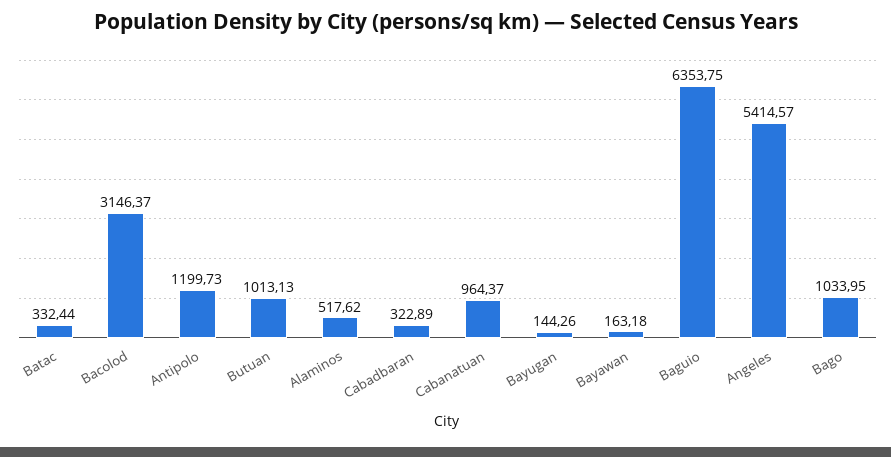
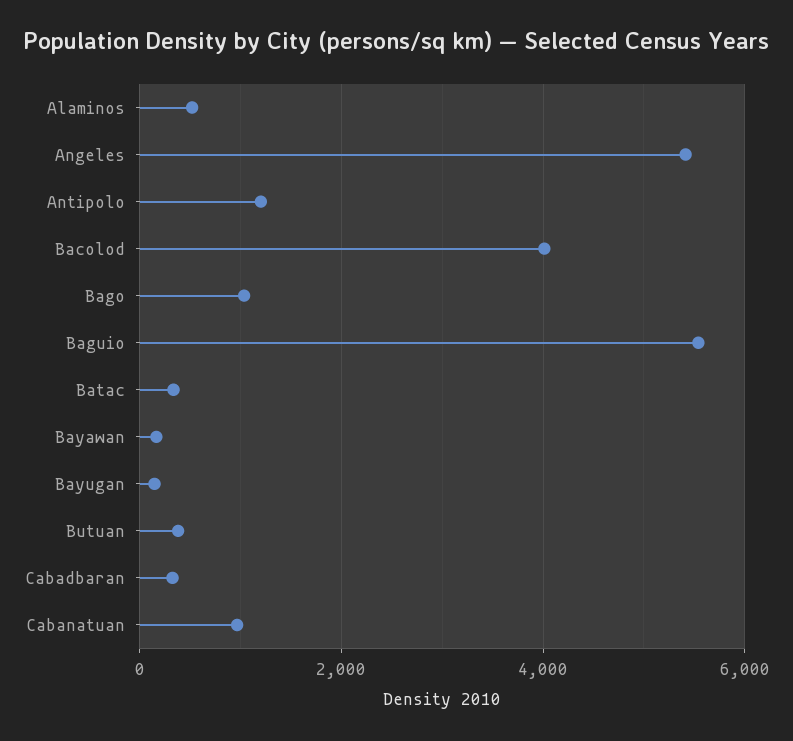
Bacolod: 3146.37 -> 4000
Butuan: 1013.13 -> 400
Baguio: 6353.75 -> 5600

